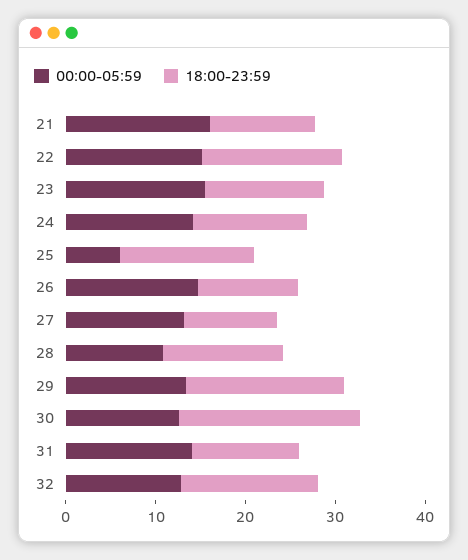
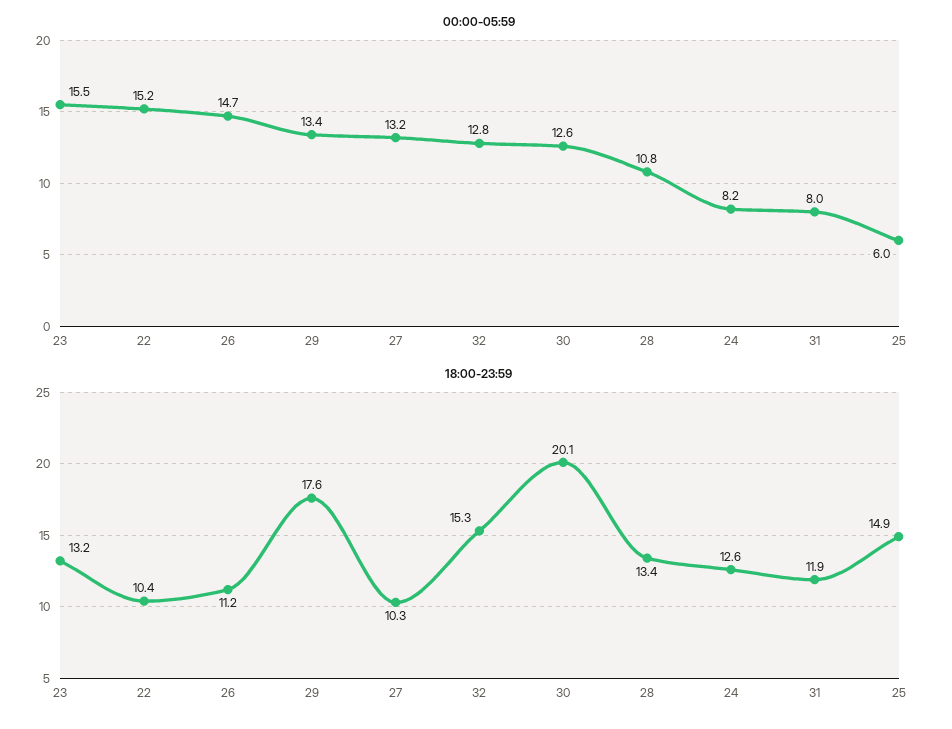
00:00-05:59, 21: 16 -> none
18:00-23:59, 21: 12 -> none
18:00-23:59, 22: 16 -> 10.4
00:00-05:59, 24: 14 -> 8.2
00:00-05:59, 31: 14 -> 8

